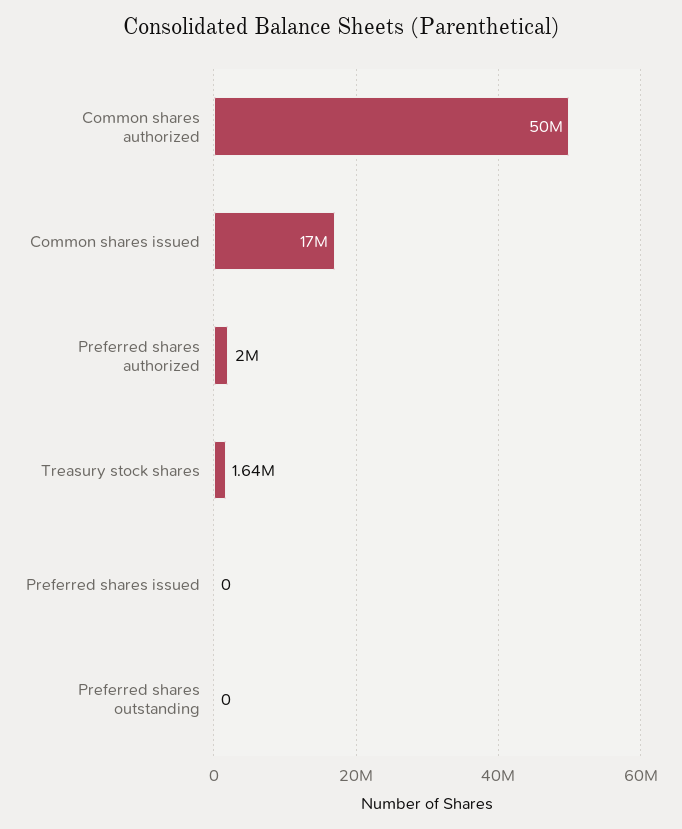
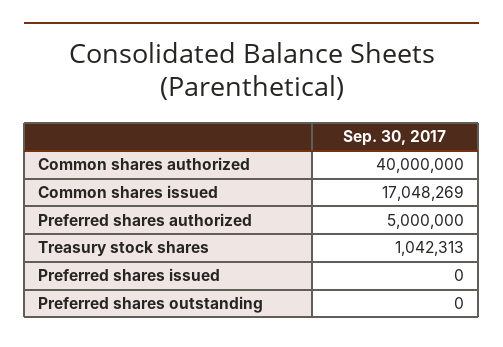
Common shares authorized: 50000000 -> 40000000
Preferred shares authorized: 2000000 -> 5000000
Treasury stock shares: 1640000 -> 1042313

